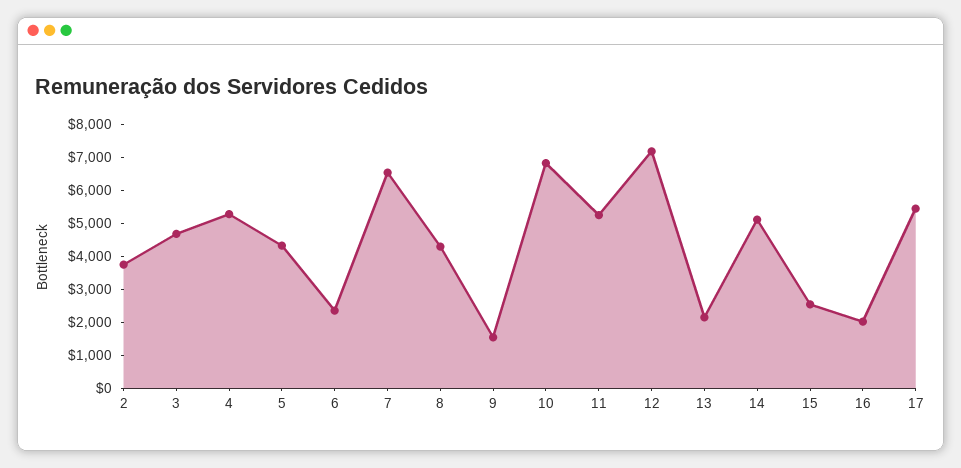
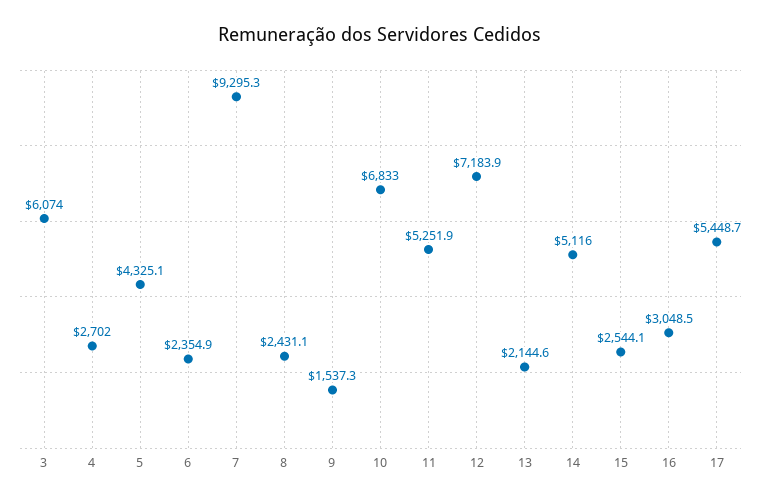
2: 3750 -> none
3: 4750 -> 6074
4: 5250 -> 2702
7: 6500 -> 9295.3
8: 4250 -> 2431.1
16: 2000 -> 3048.5

